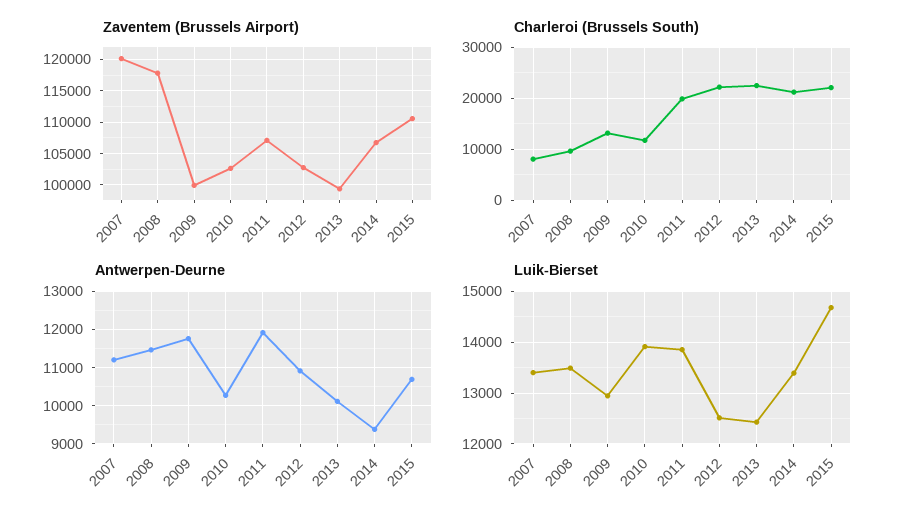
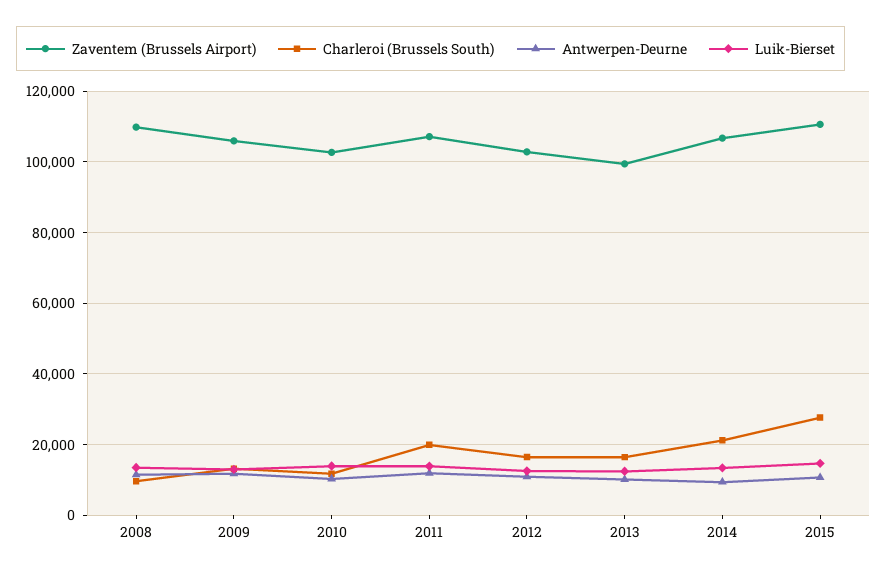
Zaventem (Brussels Airport), 2007: 120000 -> none
Zaventem (Brussels Airport), 2008: 118000 -> 110000
Zaventem (Brussels Airport), 2009: 100000 -> 106000
Charleroi (Brussels South), 2007: 8000 -> none
Charleroi (Brussels South), 2012: 22000 -> 16000
Charleroi (Brussels South), 2013: 22000 -> 16000
Charleroi (Brussels South), 2015: 22000 -> 28000
Antwerpen-Deurne, 2007: 11200 -> none
Luik-Bierset, 2007: 13400 -> none

